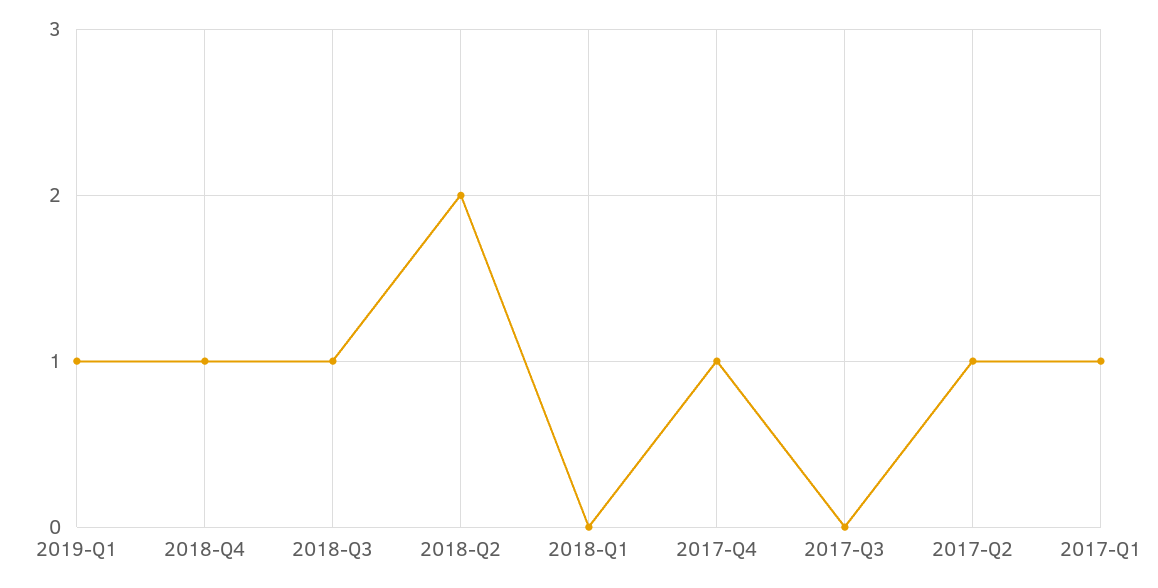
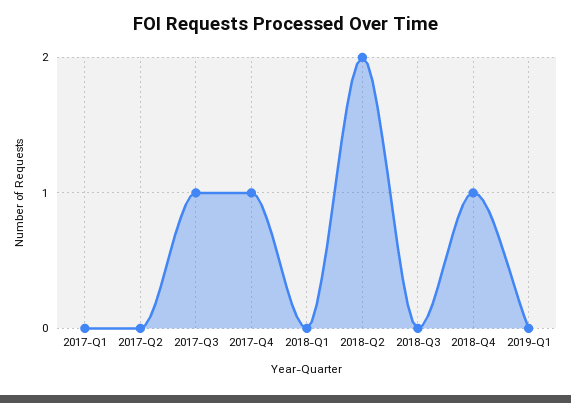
2019-Q1: 1 -> 0
2018-Q3: 1 -> 0
2017-Q3: 0 -> 1
2017-Q2: 1 -> 0
2017-Q1: 1 -> 0

